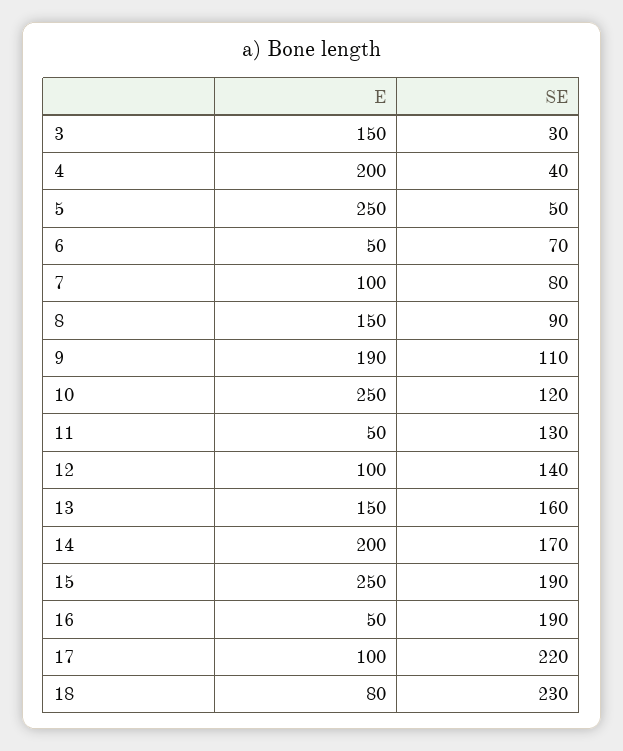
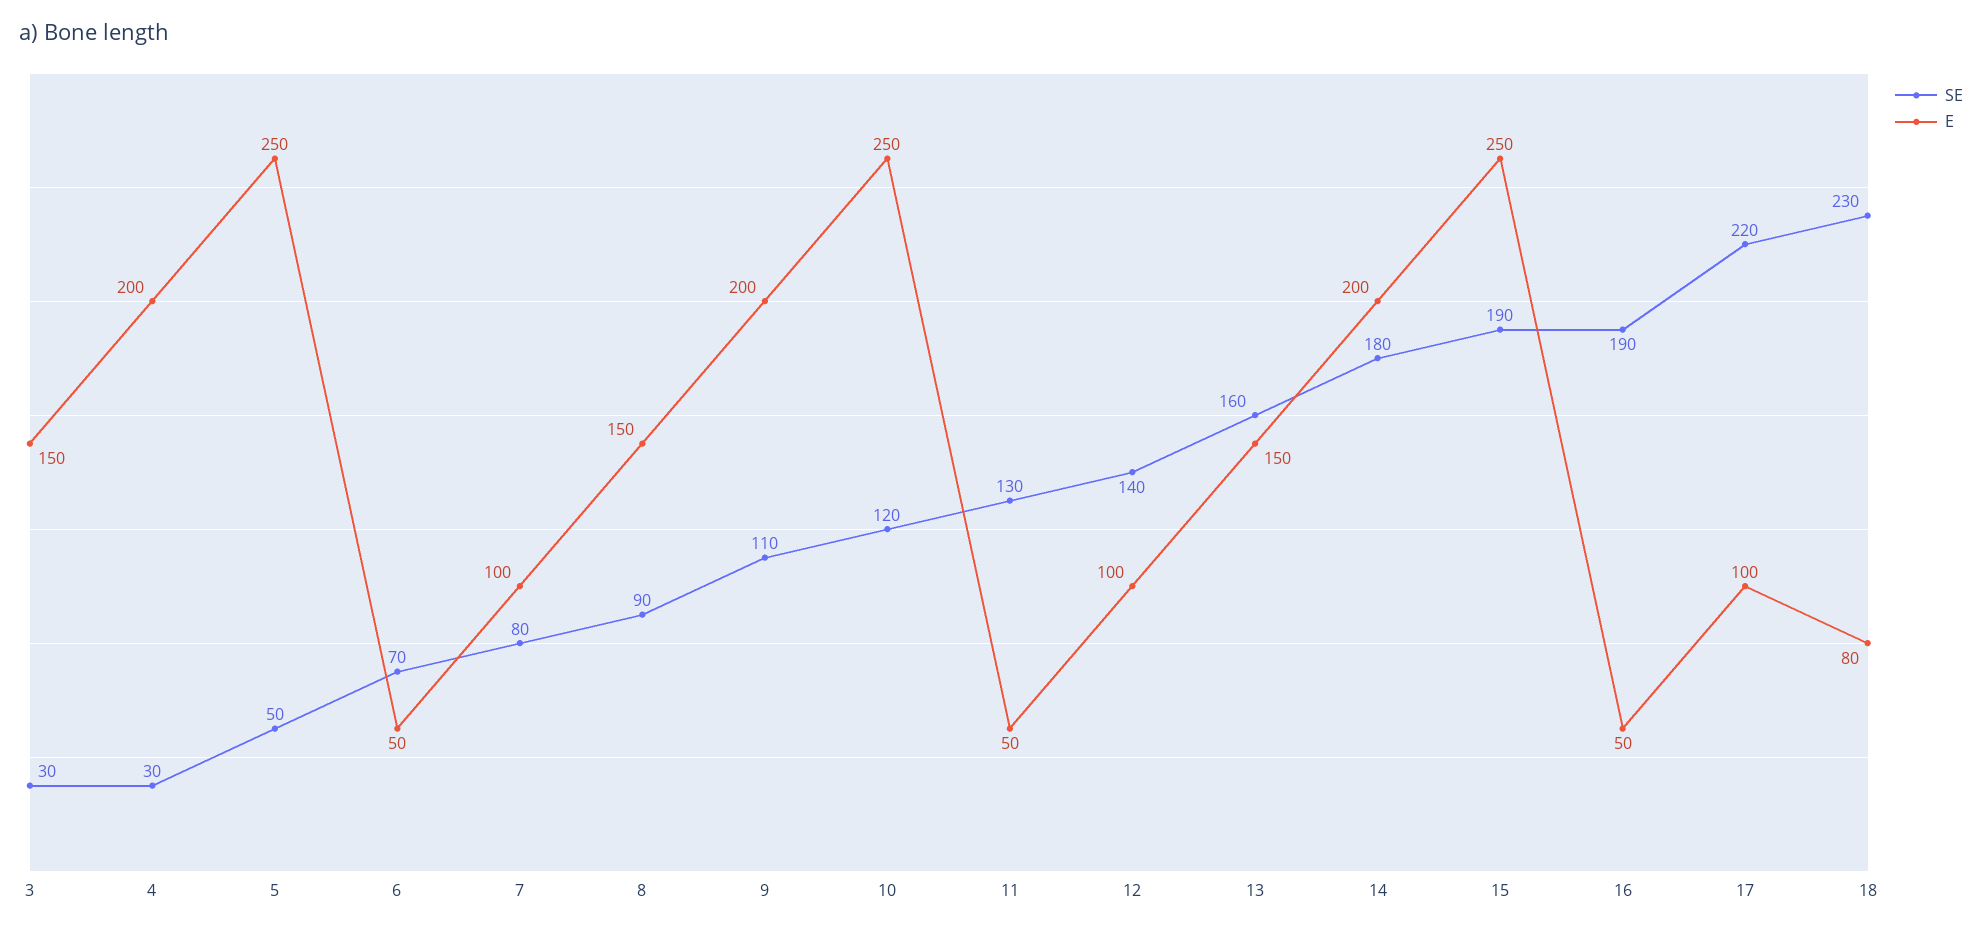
SE, 4: 40 -> 30
E, 9: 190 -> 200
SE, 14: 170 -> 180

